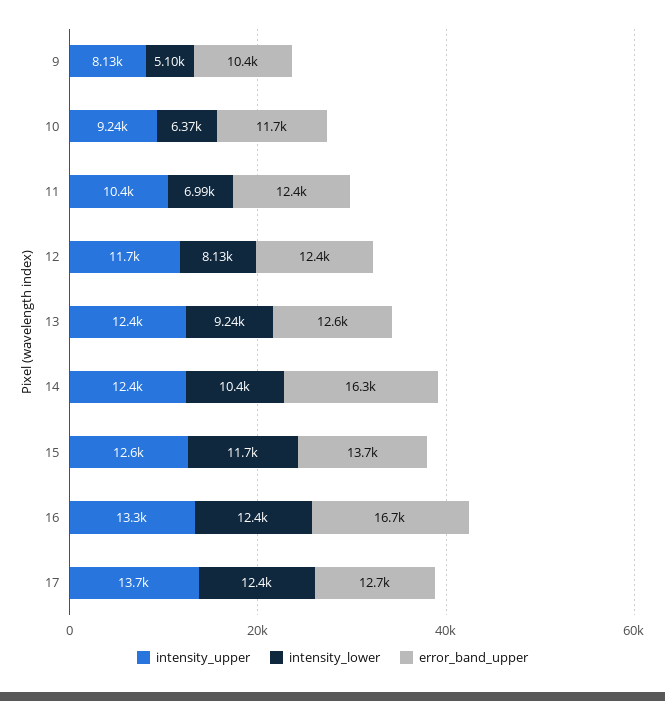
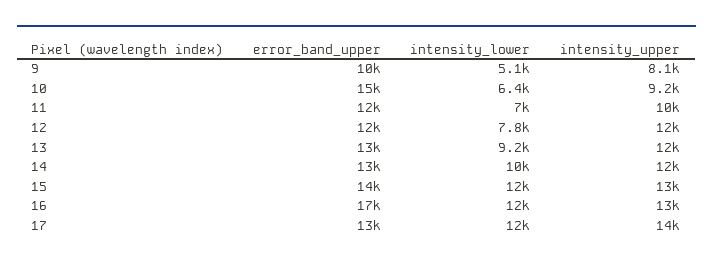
error_band_upper, 10: 11700 -> 15000
intensity_lower, 12: 8130 -> 7800
error_band_upper, 14: 16300 -> 13000

